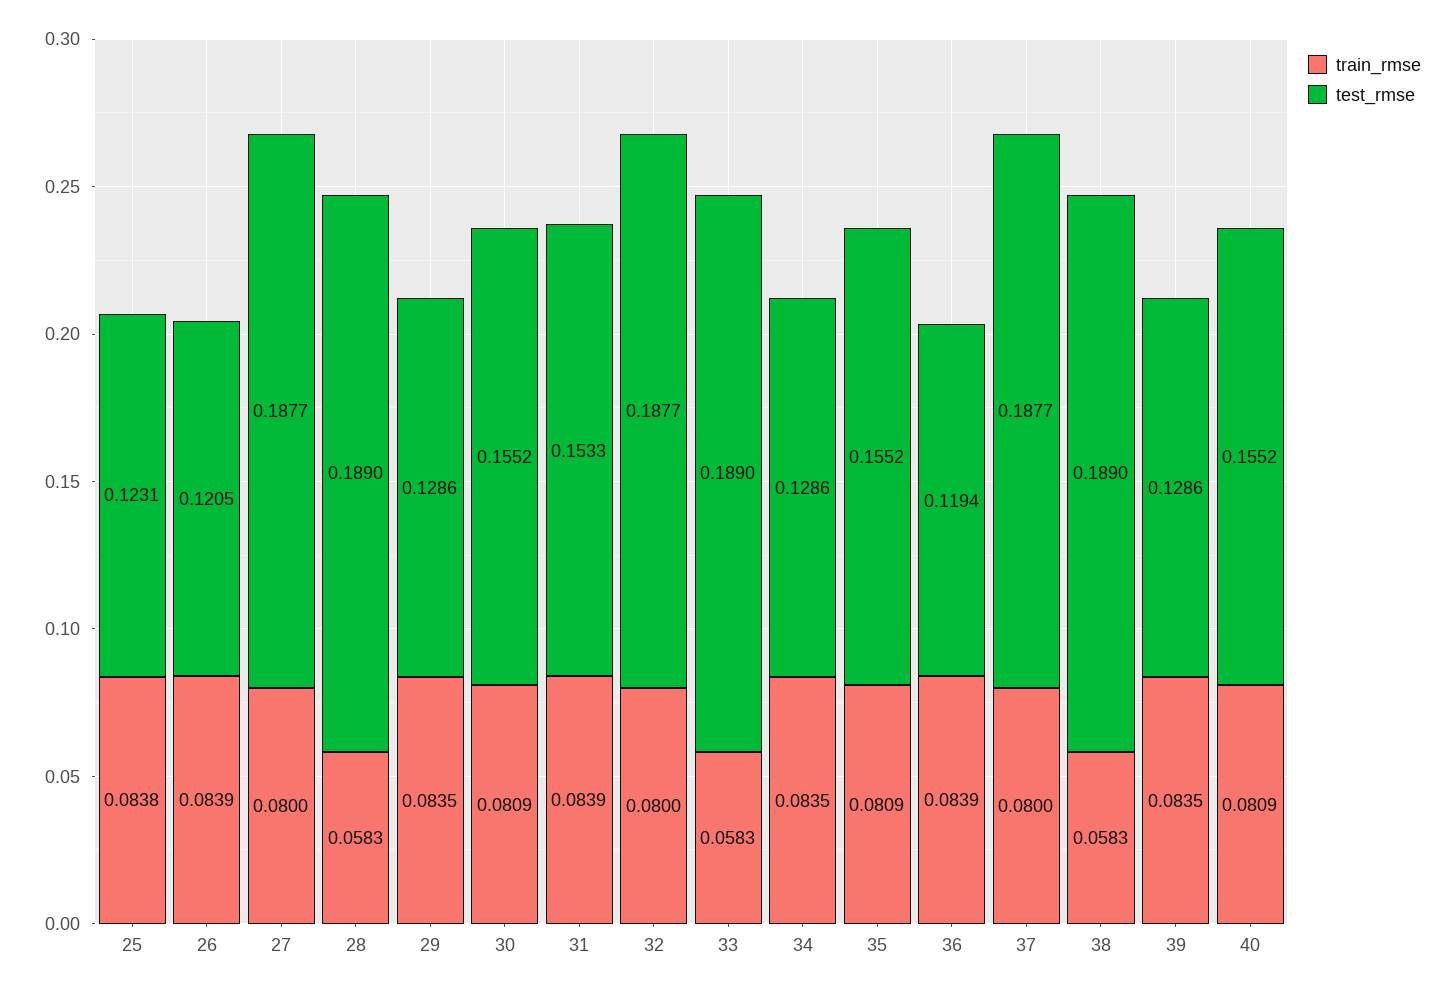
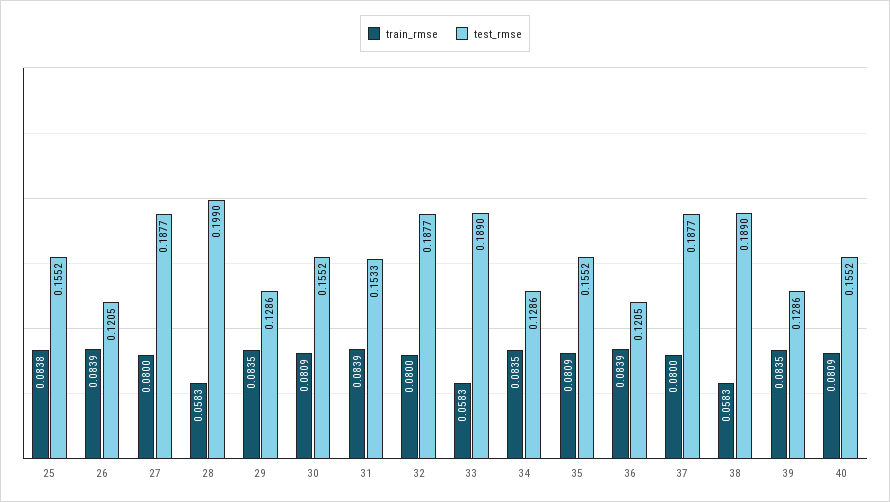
test_rmse, 25: 0.1231 -> 0.1552
test_rmse, 28: 0.189 -> 0.199
test_rmse, 36: 0.1194 -> 0.1205

